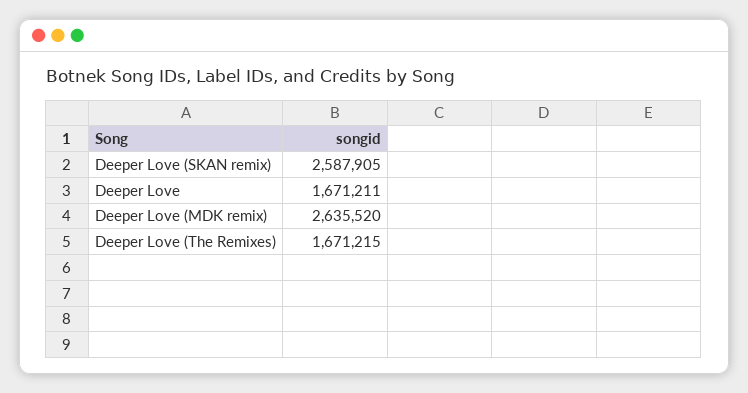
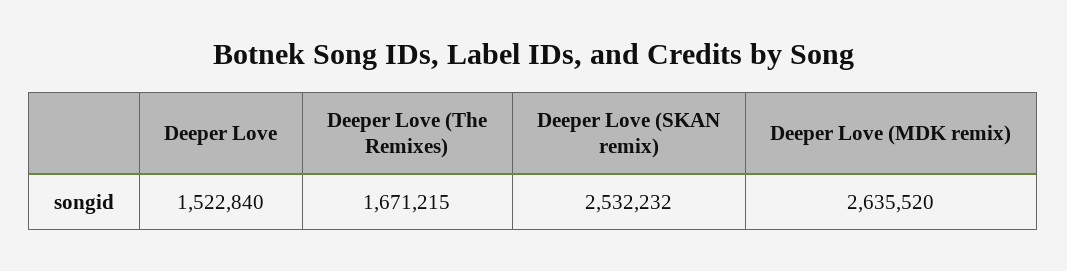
Deeper Love (SKAN remix): 2587905 -> 2532232
Deeper Love: 1671211 -> 1522840

